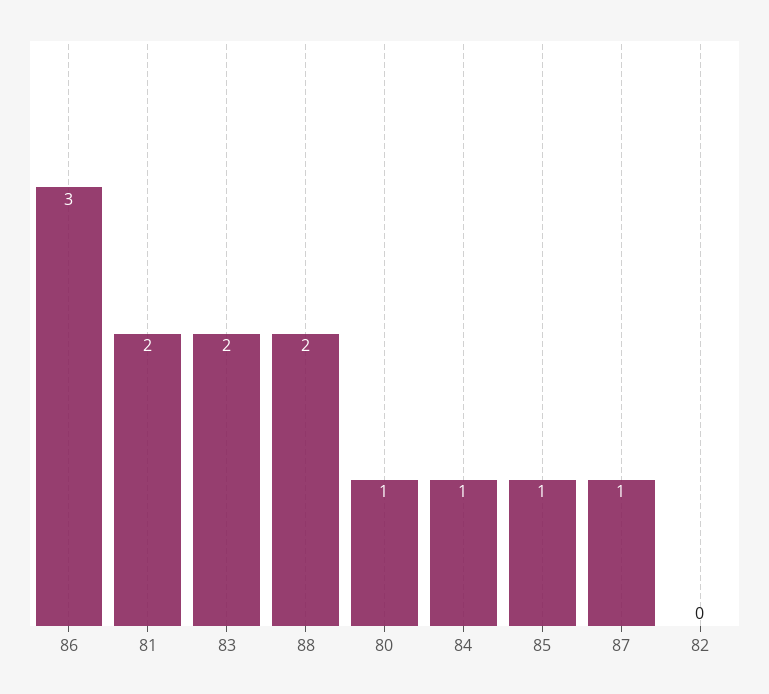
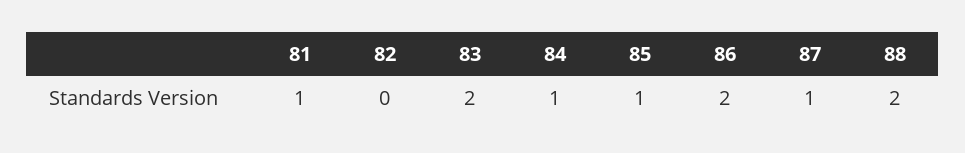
86: 3 -> 2
81: 2 -> 1
80: 1 -> none

